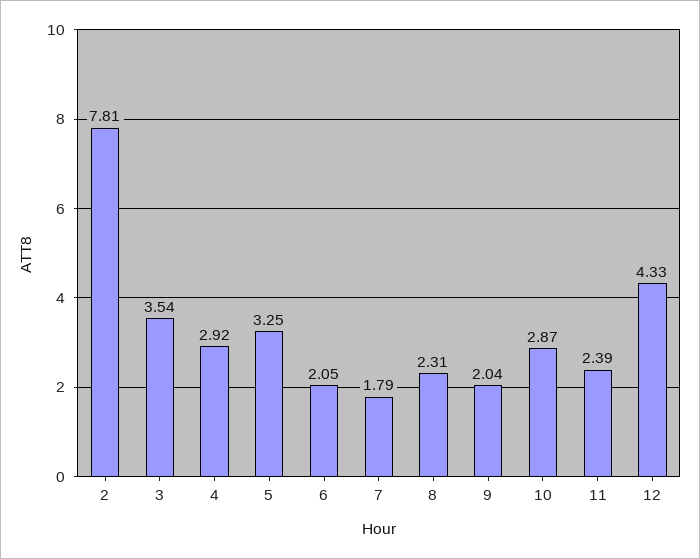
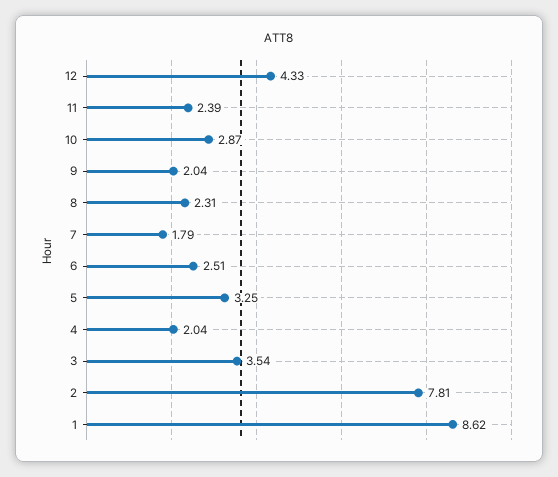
4: 2.92 -> 2.04
6: 2.05 -> 2.51
1: none -> 8.62

